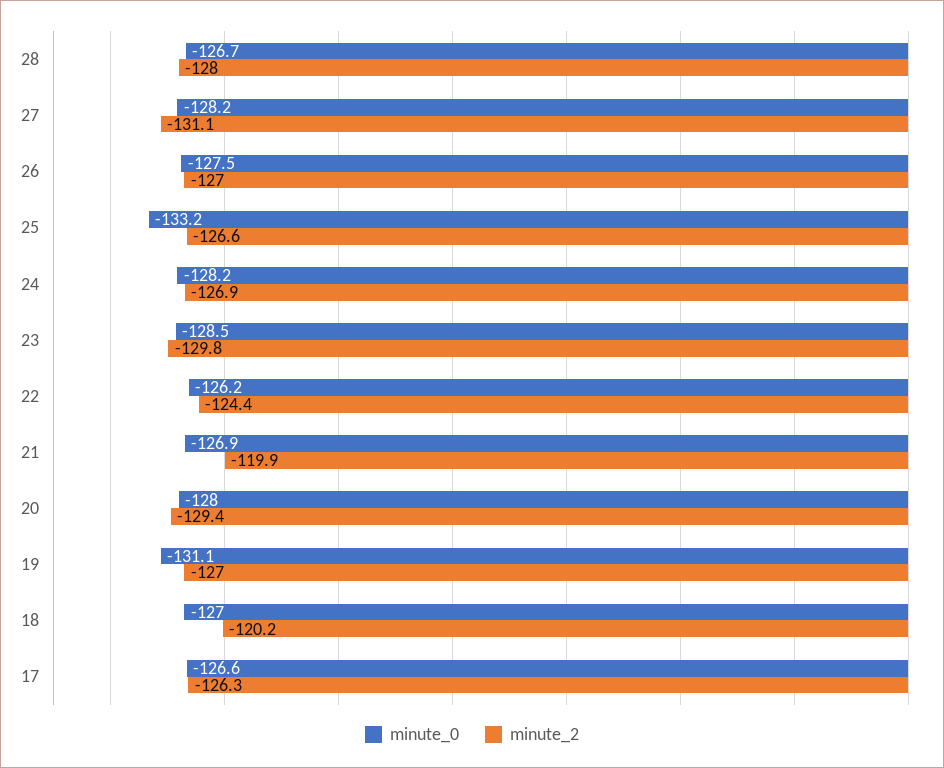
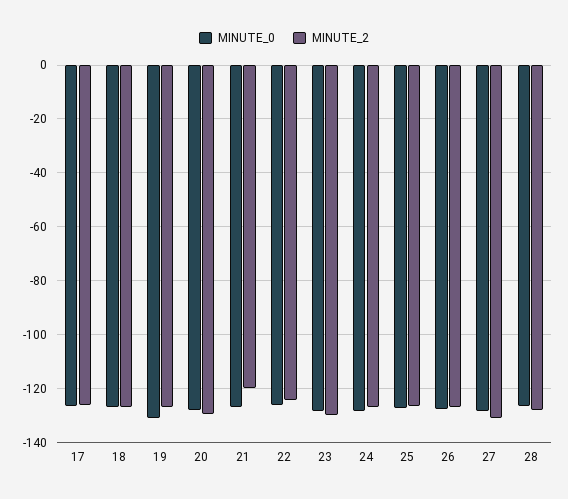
minute_0, 25: -133.2 -> -127.5
minute_2, 18: -120.2 -> -127.5

